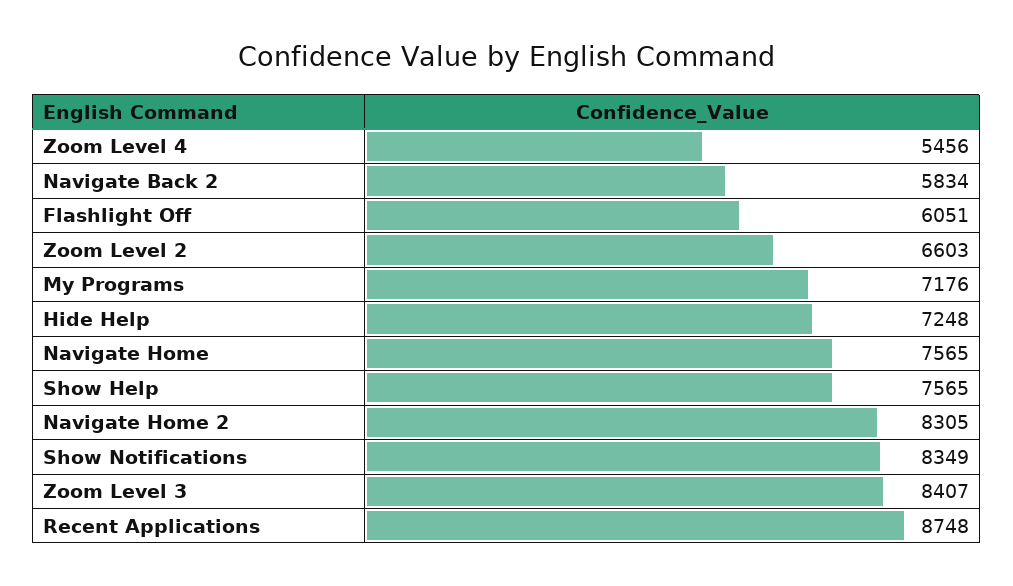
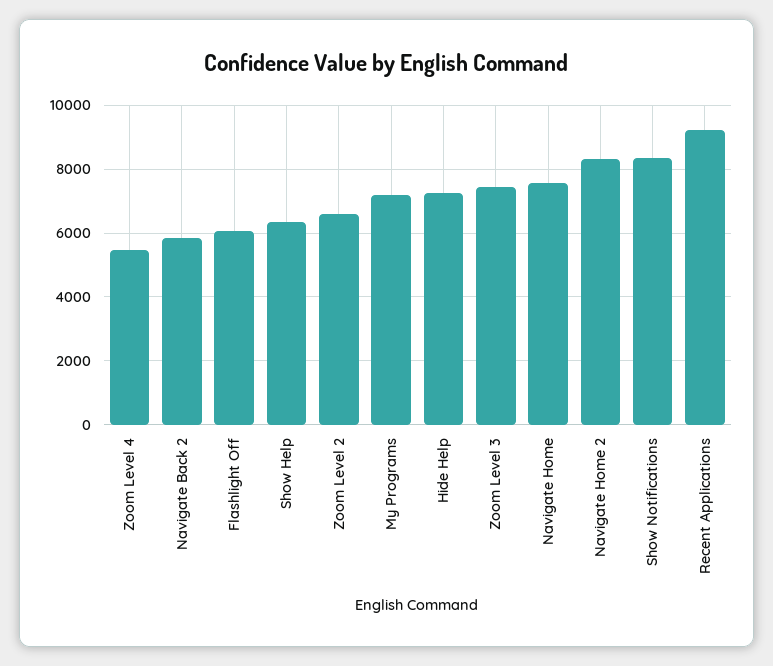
Show Help: 7565 -> 6400
Zoom Level 3: 8407 -> 7400
Recent Applications: 8748 -> 9200

